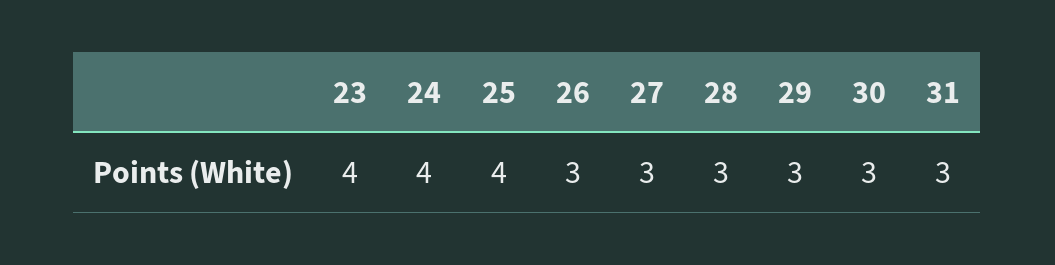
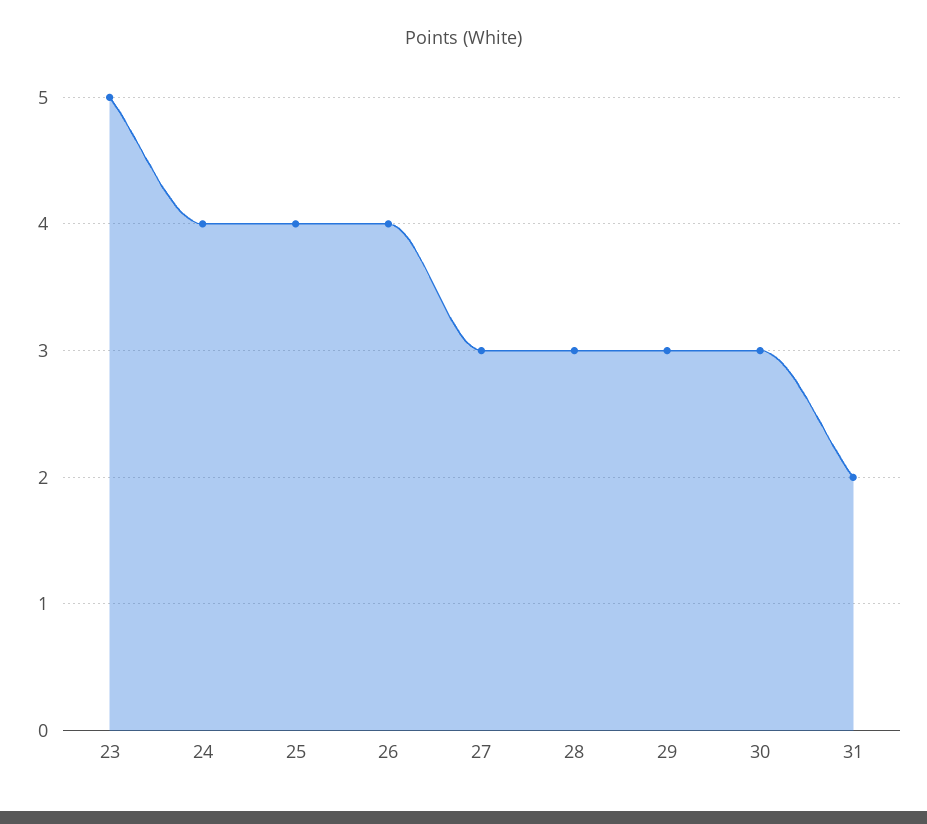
23: 4 -> 5
26: 3 -> 4
31: 3 -> 2

